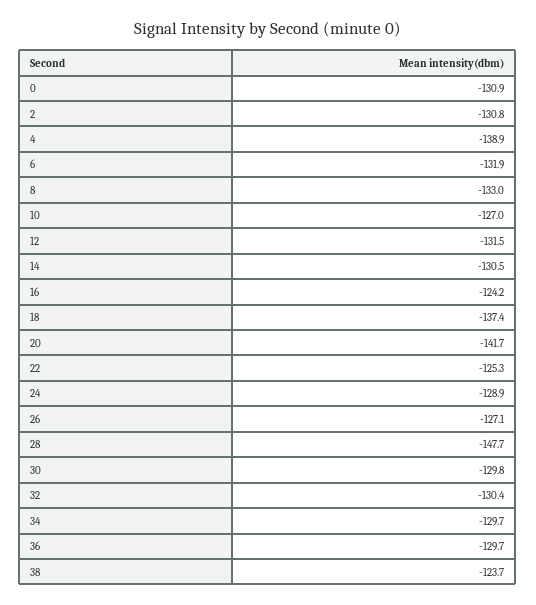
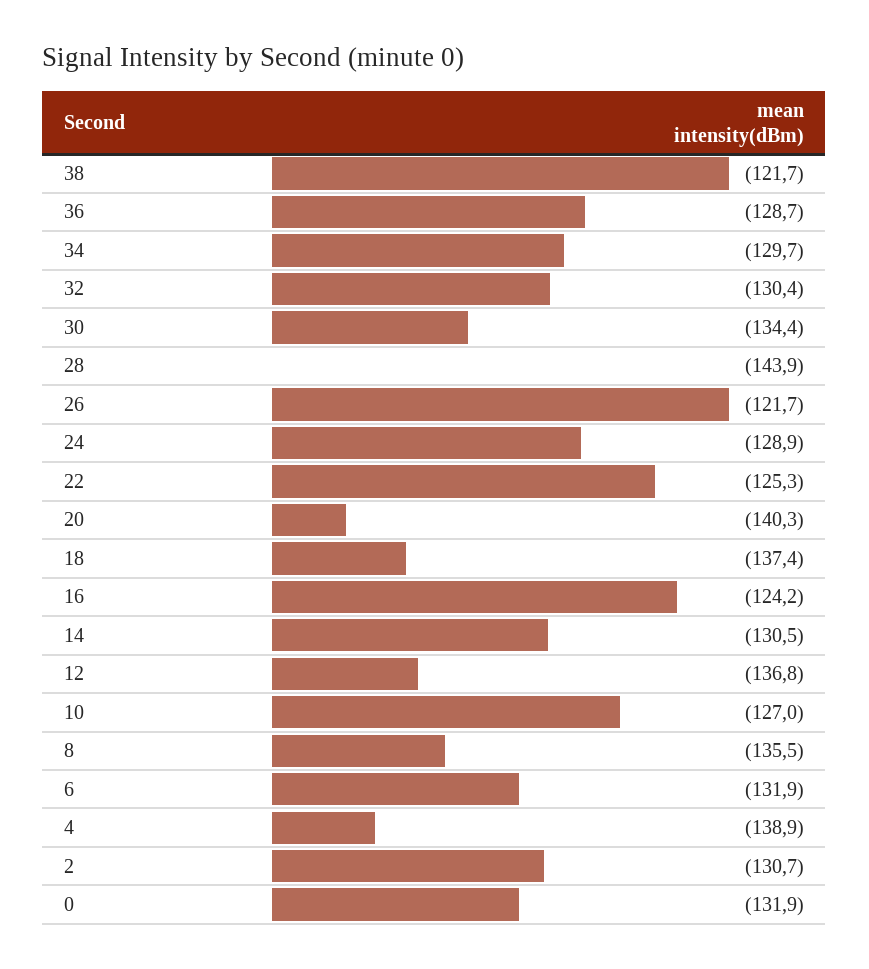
0: -130.9 -> -131.9
2: -130.8 -> -130.7
8: -133 -> -135.5
12: -131.5 -> -136.8
20: -141.7 -> -140.3
26: -127.1 -> -121.7
28: -147.7 -> -143.9
30: -129.8 -> -134.4
36: -129.7 -> -128.7
38: -123.7 -> -121.7

